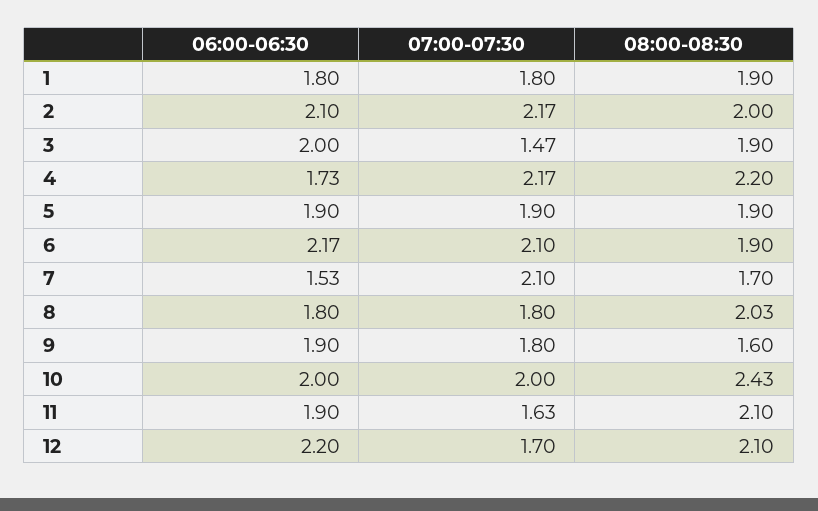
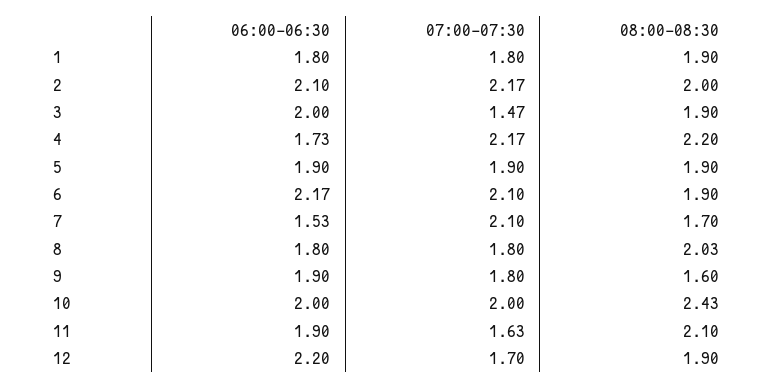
08:00-08:30, 12: 2.1 -> 1.9

